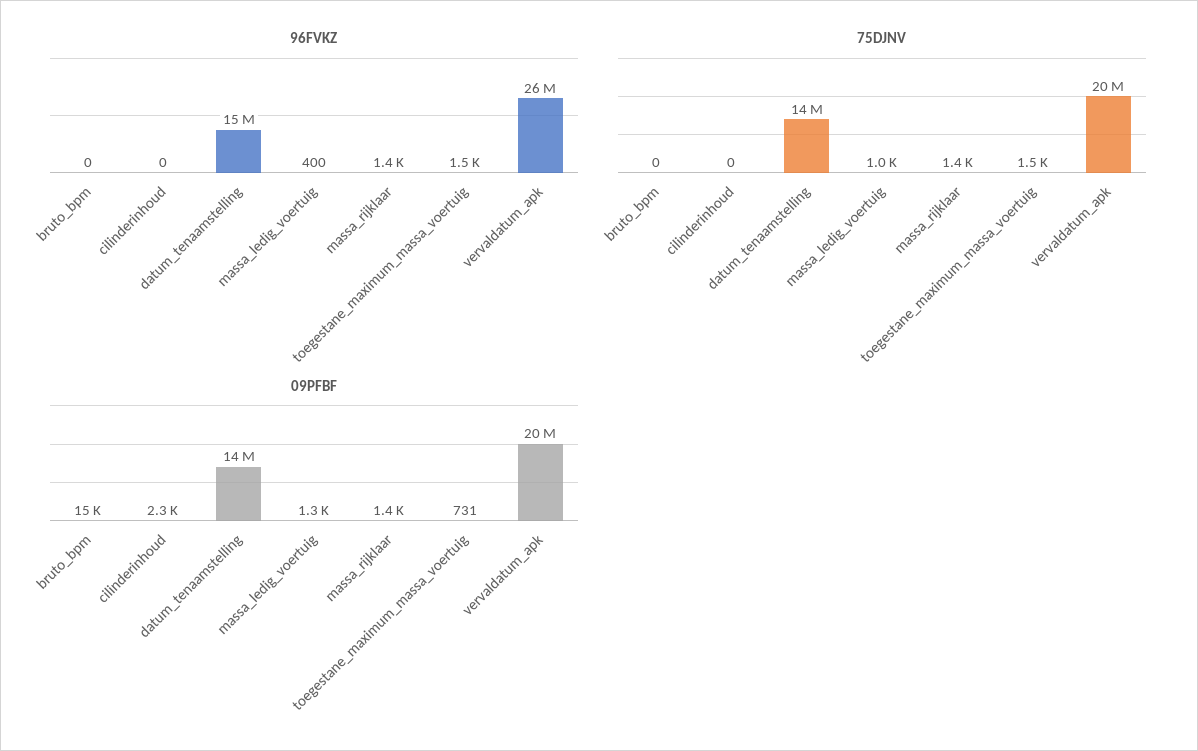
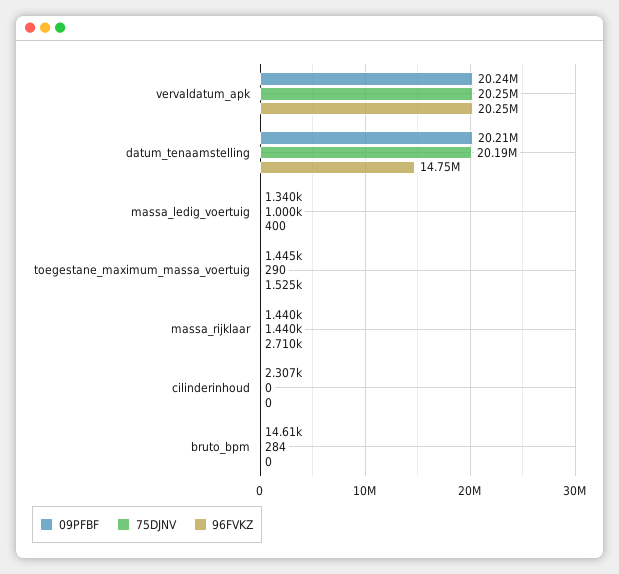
96FVKZ, massa_rijklaar: 1400 -> 2710
96FVKZ, vervaldatum_apk: 26000000 -> 20250000
75DJNV, bruto_bpm: 0 -> 284
75DJNV, datum_tenaamstelling: 14000000 -> 20190000
75DJNV, toegestane_maximum_massa_voertuig: 1500 -> 290
09PFBF, datum_tenaamstelling: 14000000 -> 20210000
09PFBF, toegestane_maximum_massa_voertuig: 731 -> 1445

